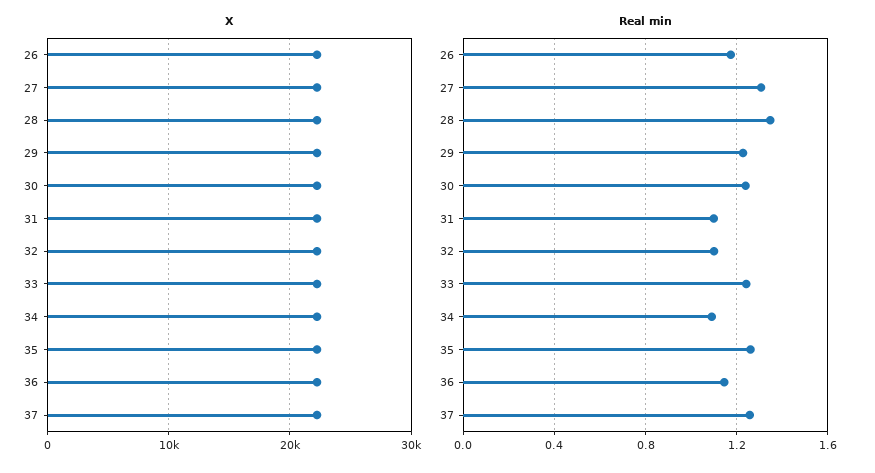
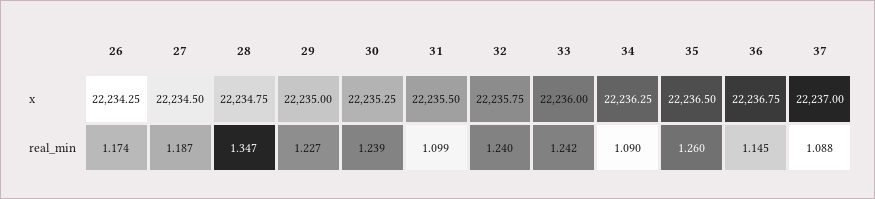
Real min, 27: 1.3 -> 1.187
Real min, 32: 1.1 -> 1.24
Real min, 37: 1.25 -> 1.088

